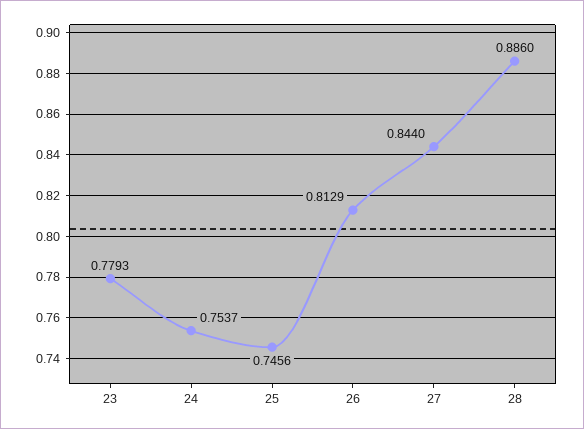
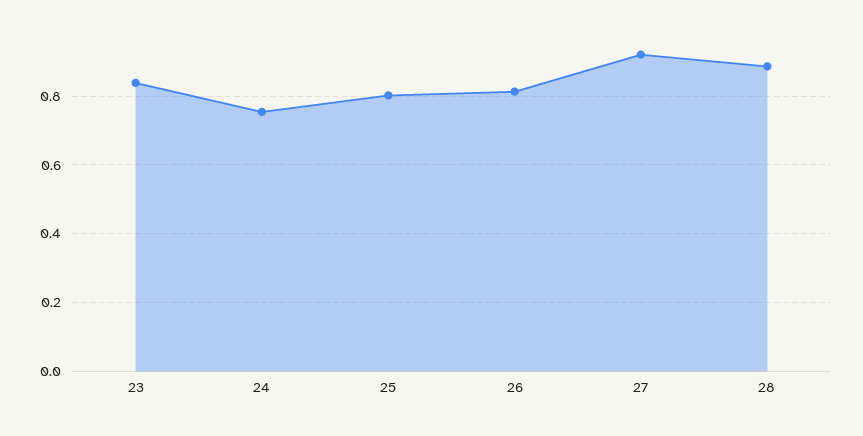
23: 0.7793 -> 0.84
25: 0.7456 -> 0.8
27: 0.844 -> 0.92

